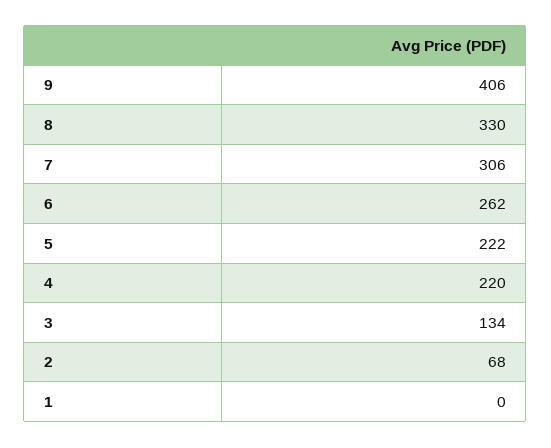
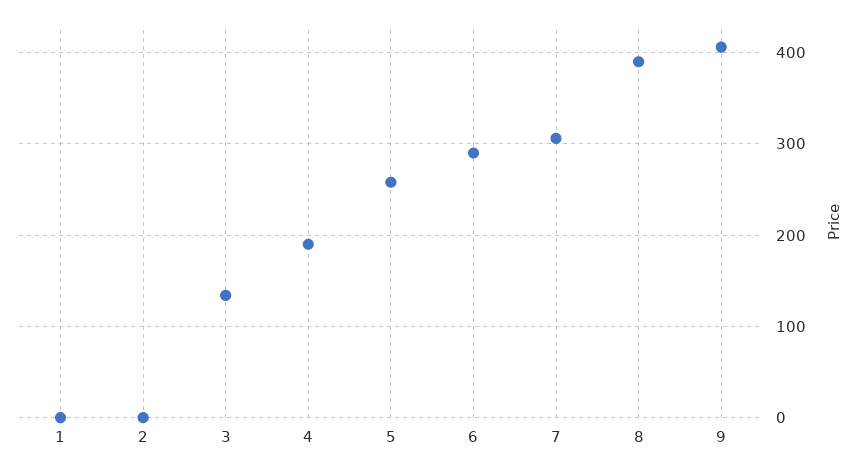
8: 330 -> 390
6: 262 -> 290
5: 222 -> 260
4: 220 -> 190
2: 68 -> 0

